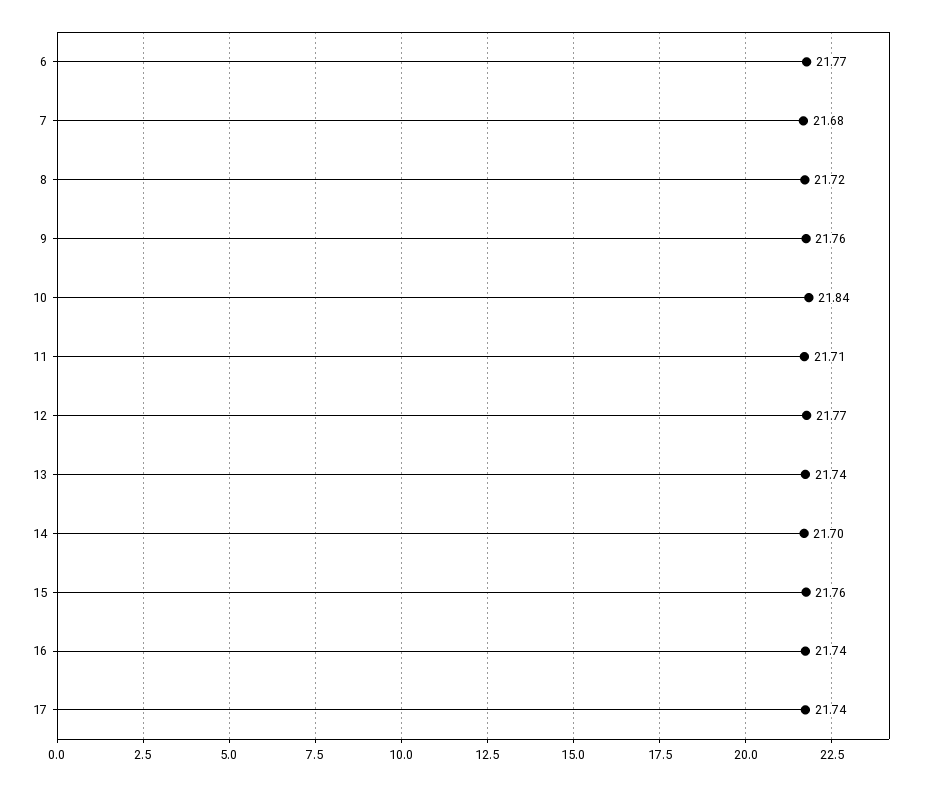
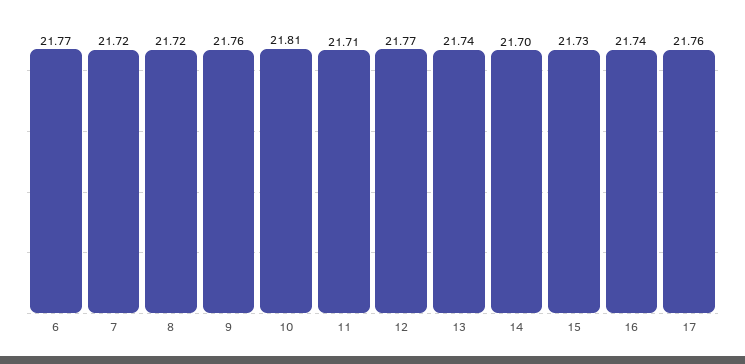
7: 21.68 -> 21.72
10: 21.84 -> 21.81
15: 21.76 -> 21.73
17: 21.74 -> 21.76

